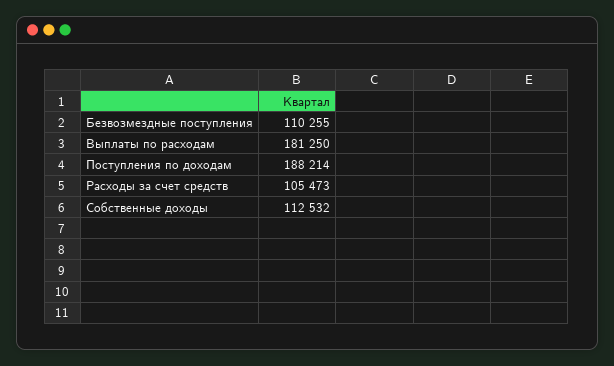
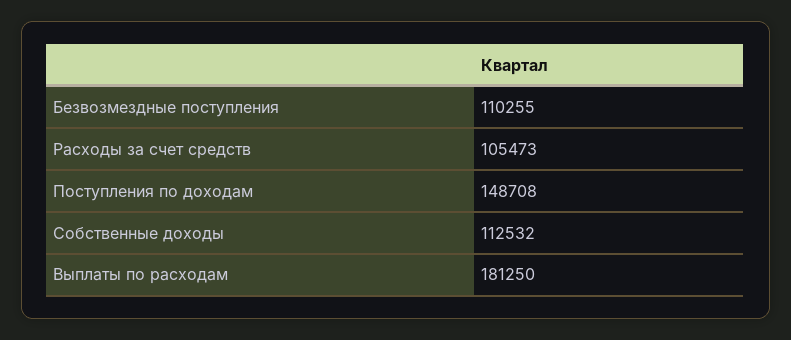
Поступления по доходам: 188214 -> 148708

